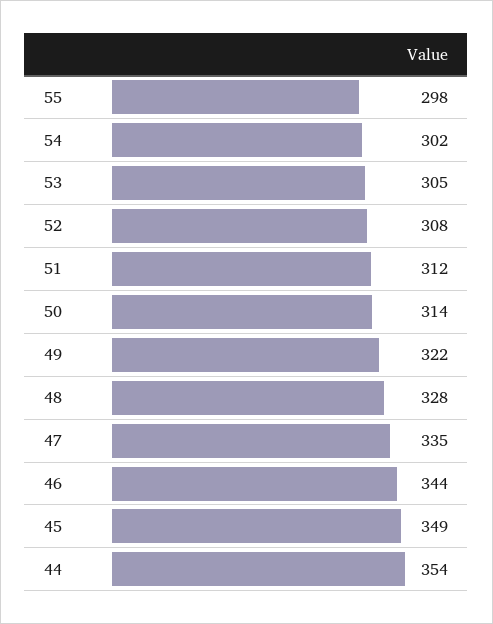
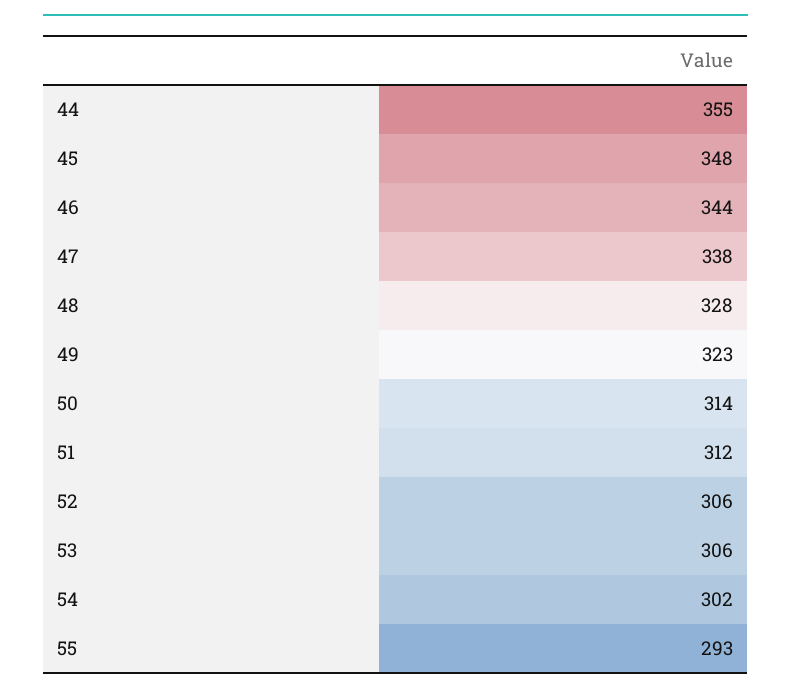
55: 298 -> 293
53: 305 -> 306
52: 308 -> 306
49: 322 -> 323
47: 335 -> 338
45: 349 -> 348
44: 354 -> 355

